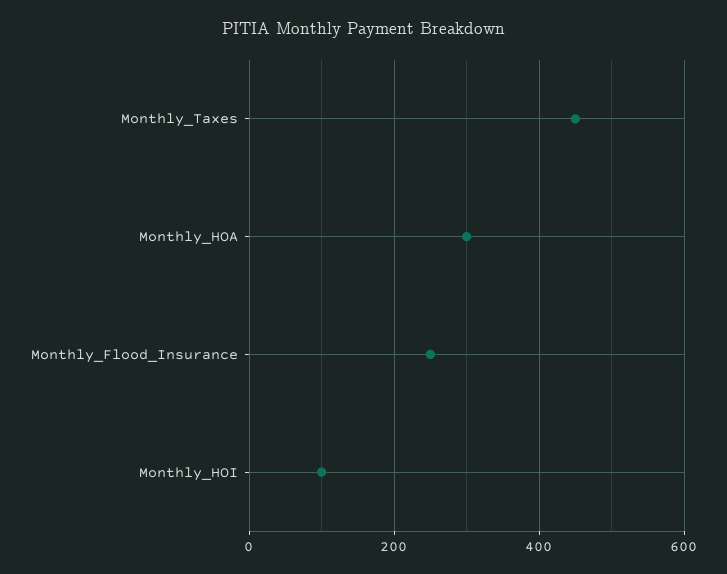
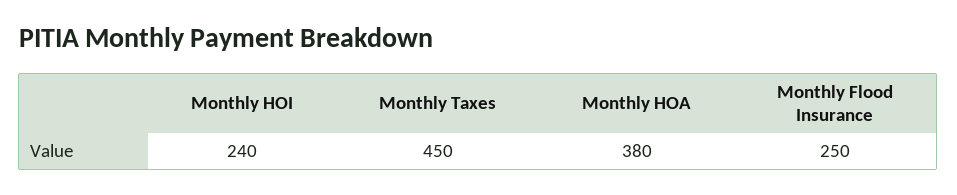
Monthly_HOA: 300 -> 380
Monthly_HOI: 100 -> 240

